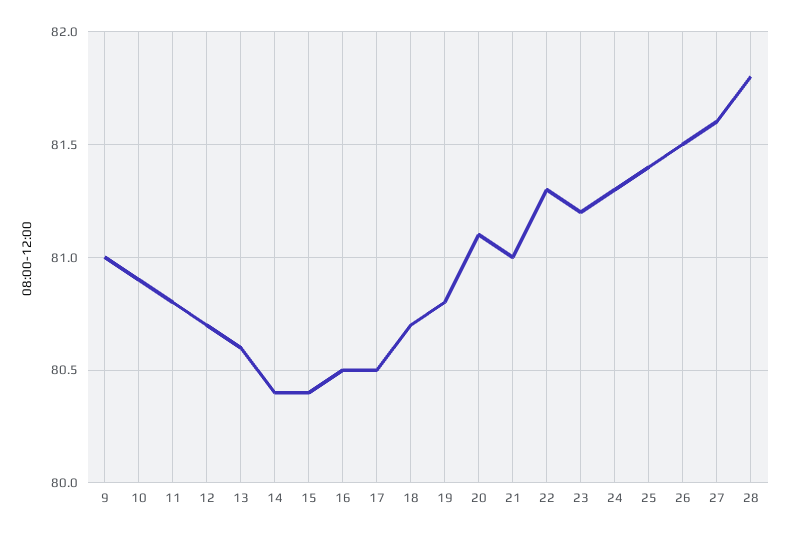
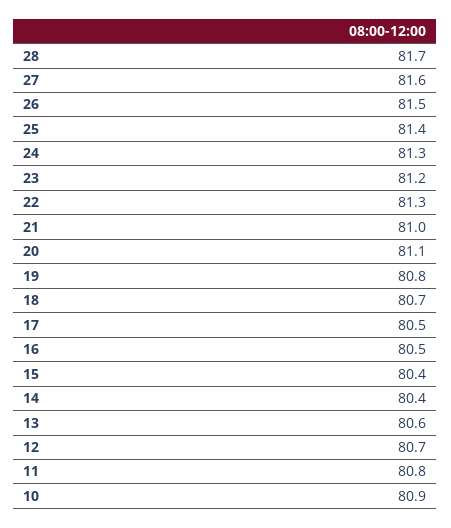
9: 81 -> none
28: 81.8 -> 81.7

